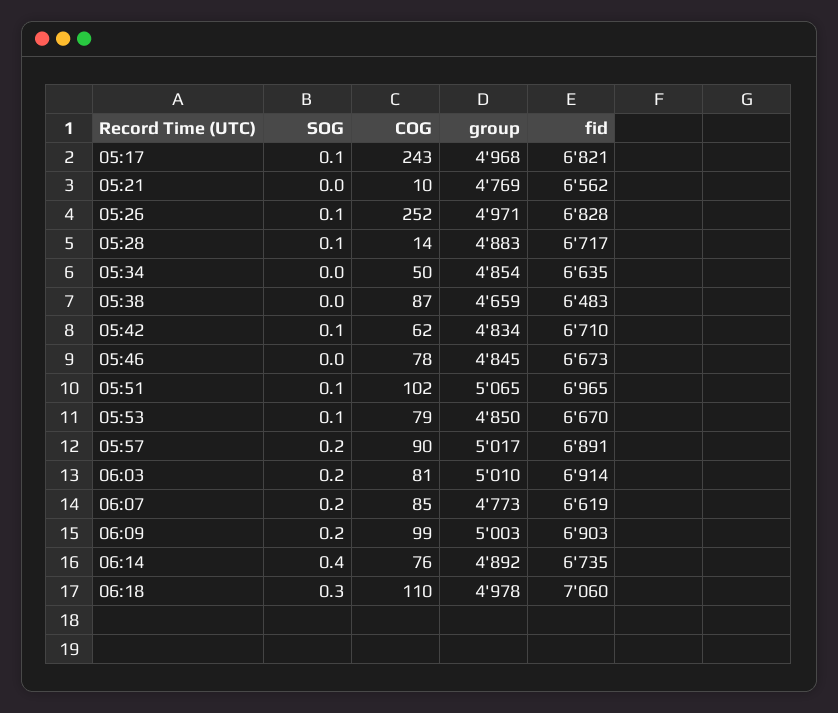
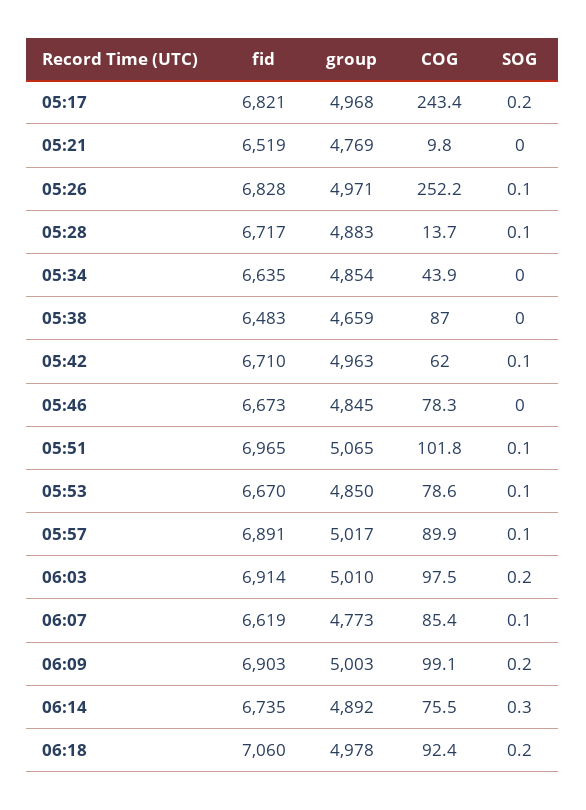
SOG, 05:17: 0.1 -> 0.2
fid, 05:21: 6562 -> 6519
COG, 05:34: 50 -> 43.9
group, 05:42: 4834 -> 4963
SOG, 05:57: 0.2 -> 0.1
COG, 06:03: 81 -> 97.5
SOG, 06:07: 0.2 -> 0.1
SOG, 06:14: 0.4 -> 0.3
SOG, 06:18: 0.3 -> 0.2
COG, 06:18: 110 -> 92.4

